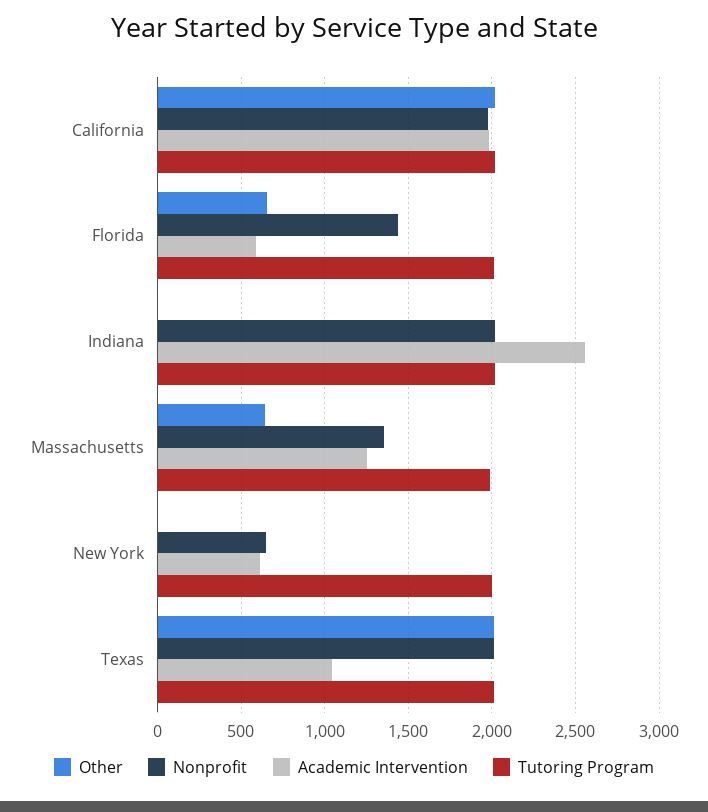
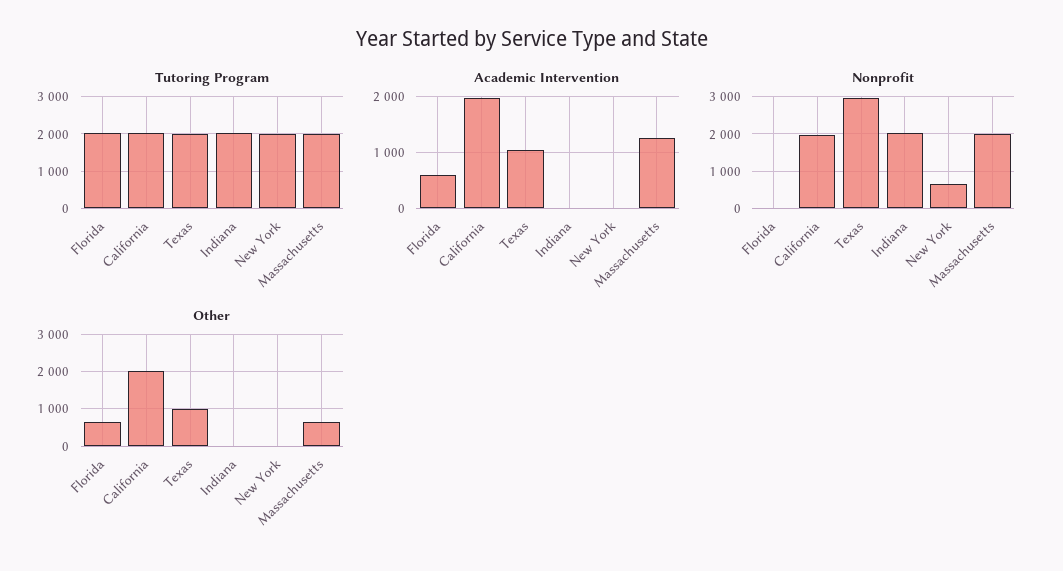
Nonprofit, Florida: 1450 -> 0
Academic Intervention, Indiana: 2550 -> 0
Nonprofit, Massachusetts: 1350 -> 2000
Academic Intervention, New York: 600 -> 0
Other, Texas: 2000 -> 1000
Nonprofit, Texas: 2000 -> 3000

